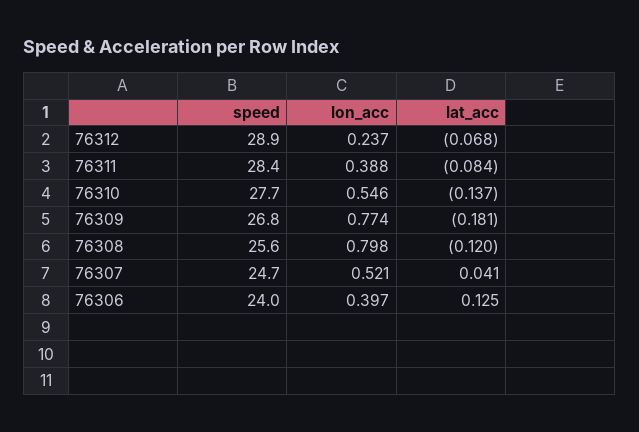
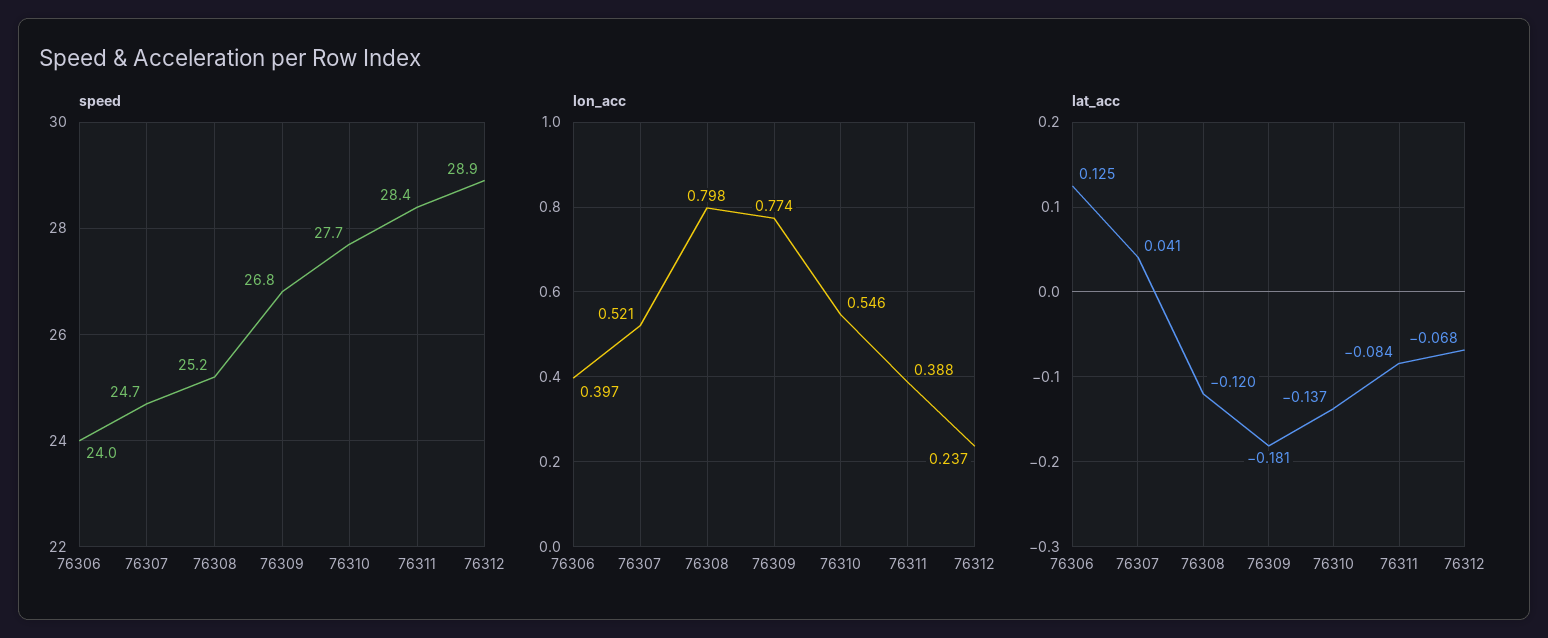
speed, 76308: 25.6 -> 25.2

